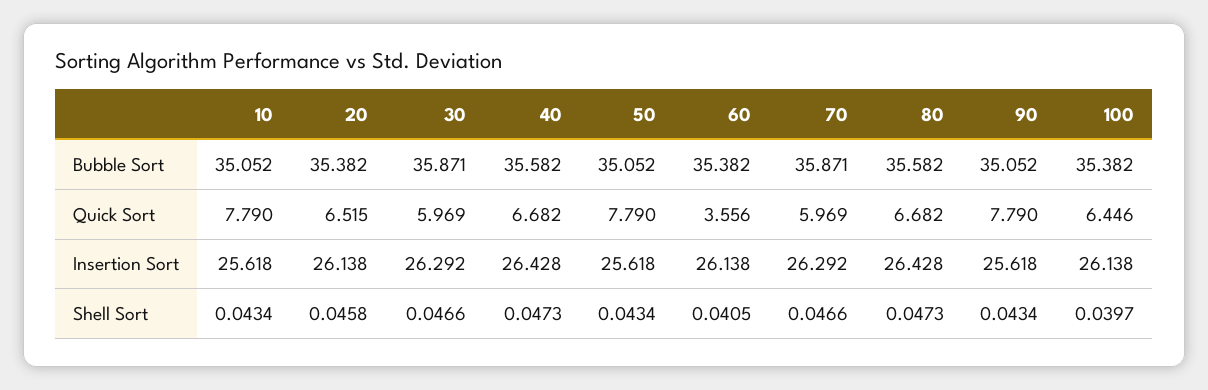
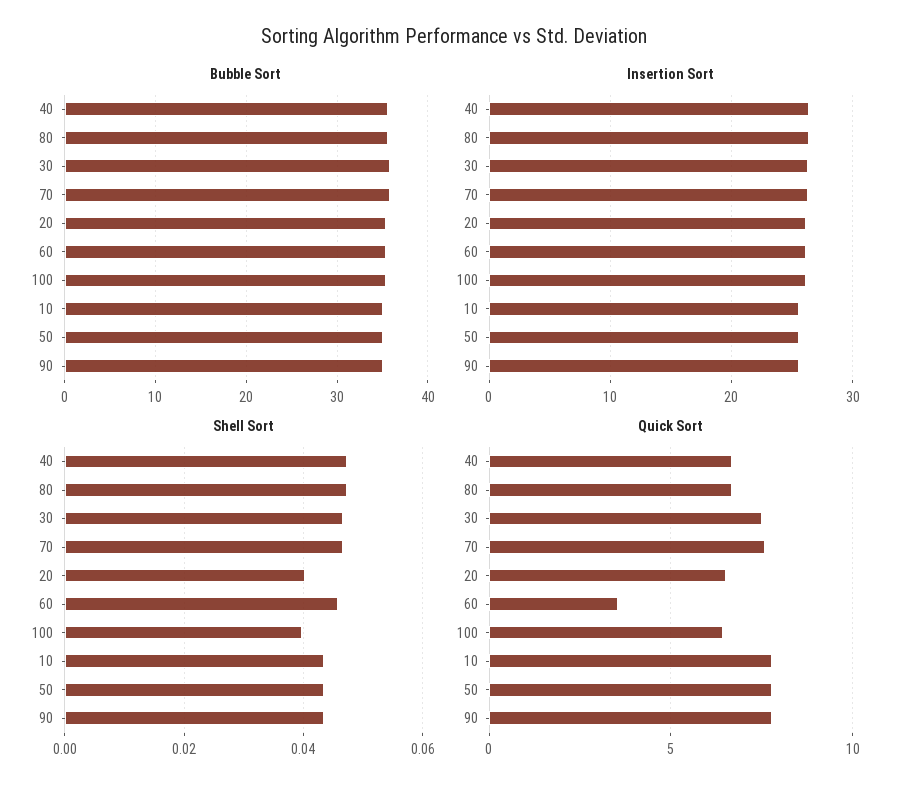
Quick Sort, 30: 5.969 -> 7.5
Quick Sort, 70: 5.969 -> 7.5
Shell Sort, 20: 0.0458 -> 0.04
Shell Sort, 60: 0.0405 -> 0.046

